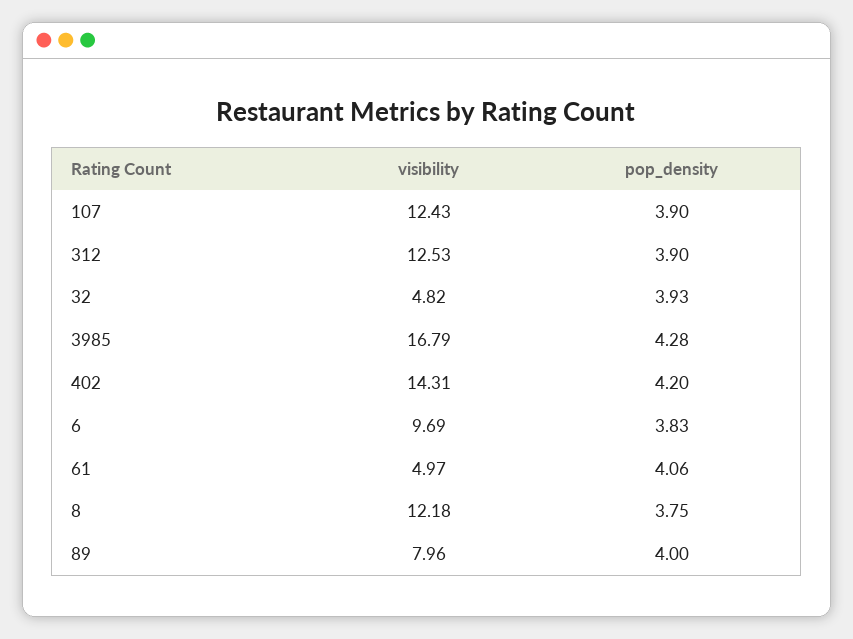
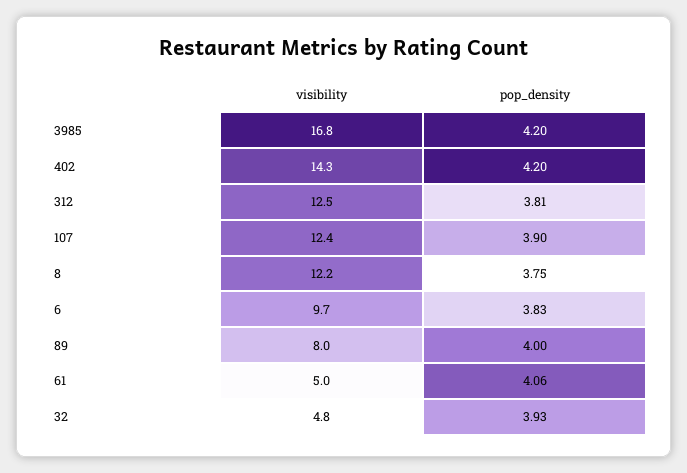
pop_density, 312: 3.9 -> 3.81
pop_density, 3985: 4.28 -> 4.2

